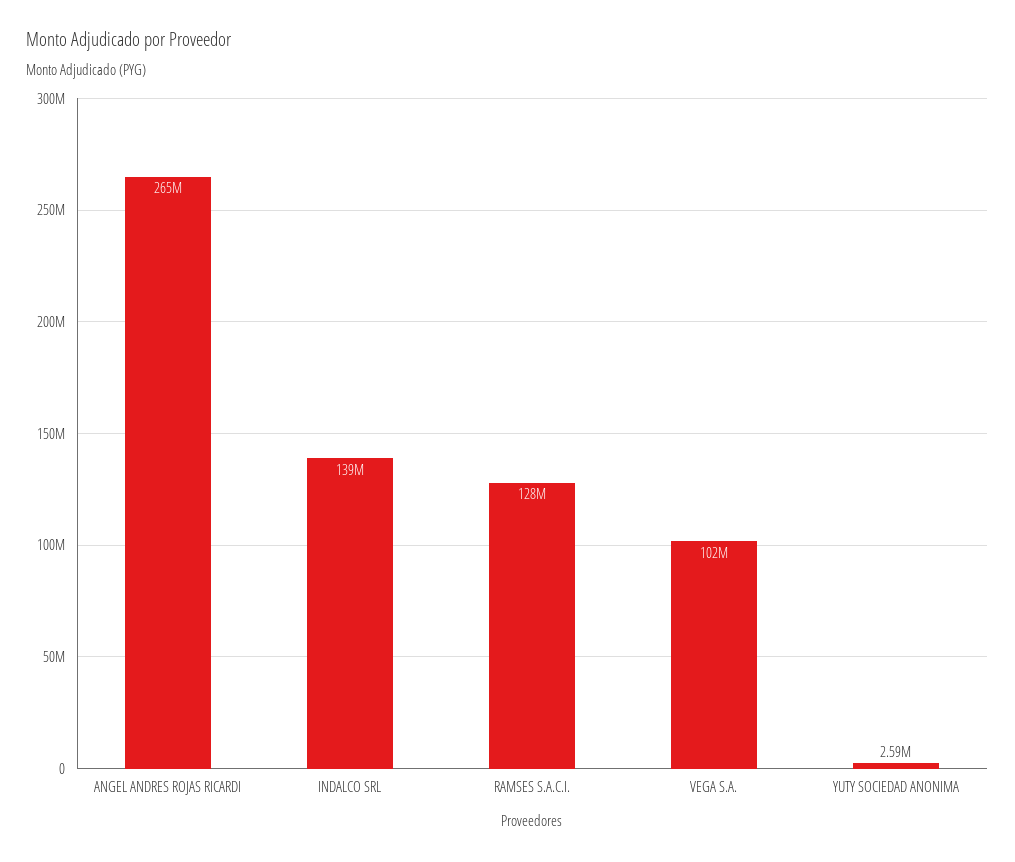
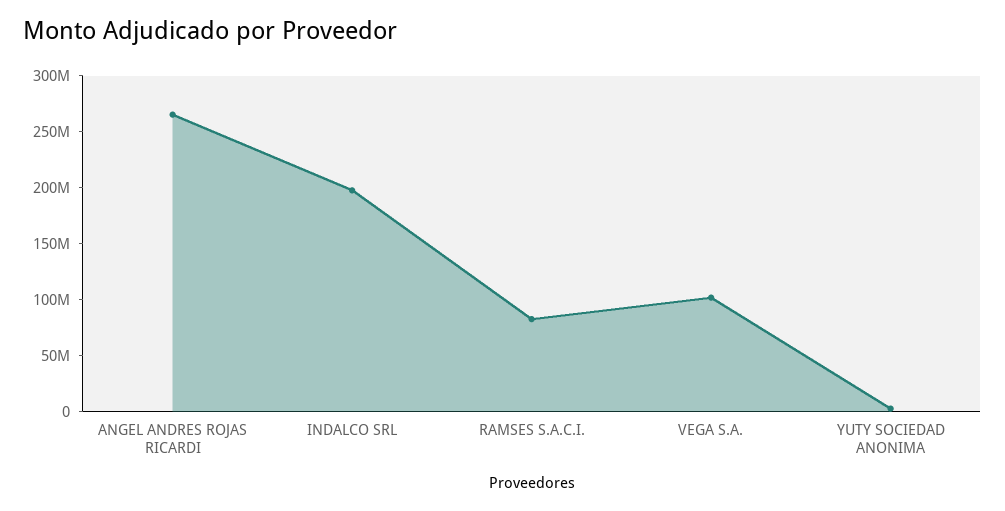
INDALCO SRL: 139000000 -> 200000000
RAMSES S.A.C.I.: 128000000 -> 80000000

